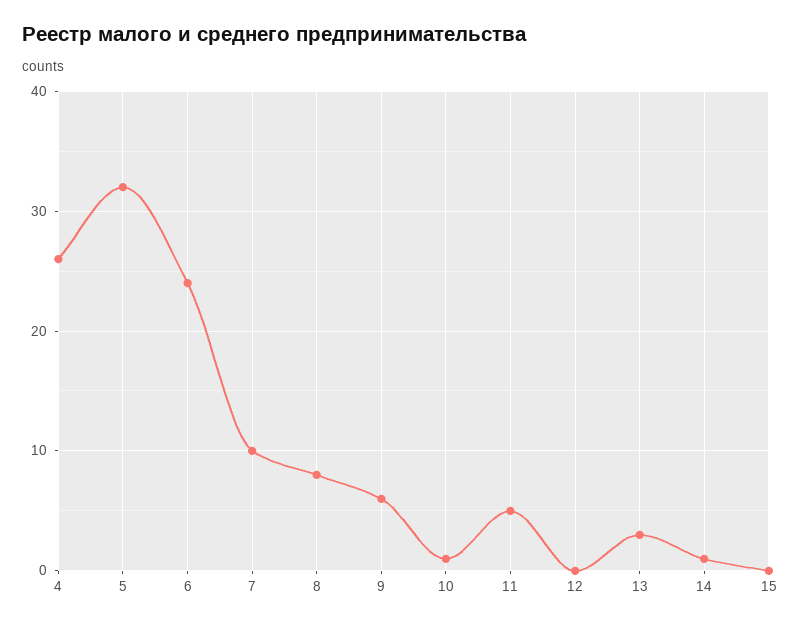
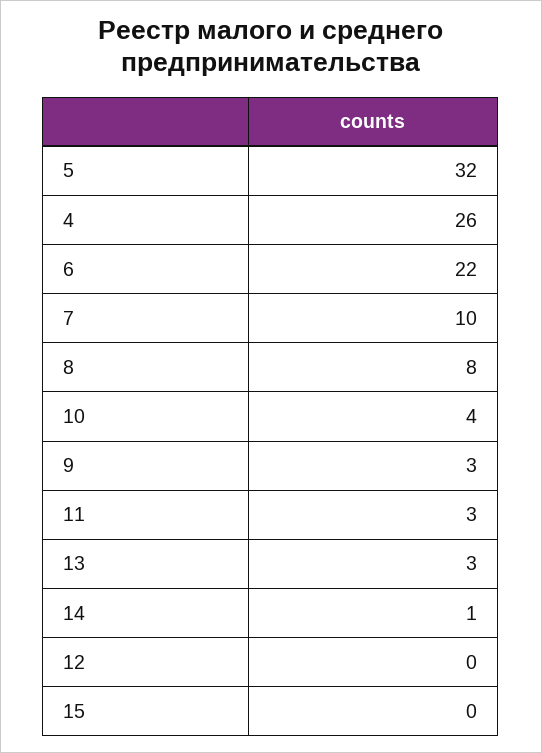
6: 24 -> 22
9: 6 -> 3
10: 1 -> 4
11: 5 -> 3

